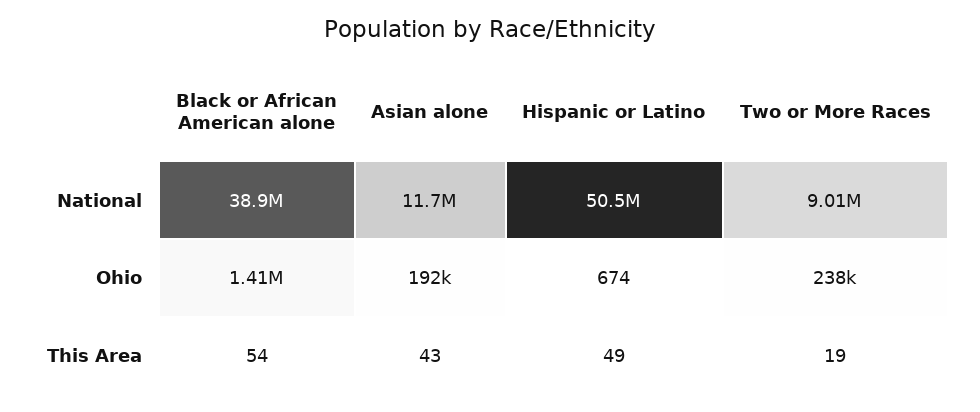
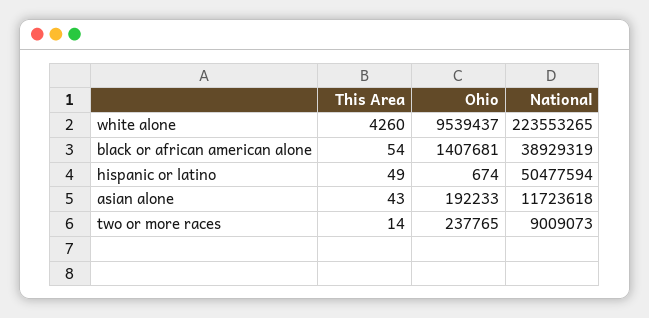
Two or More Races, This Area: 19 -> 14
white alone, This Area: none -> 4260
white alone, Ohio: none -> 9539437
white alone, National: none -> 223553265

